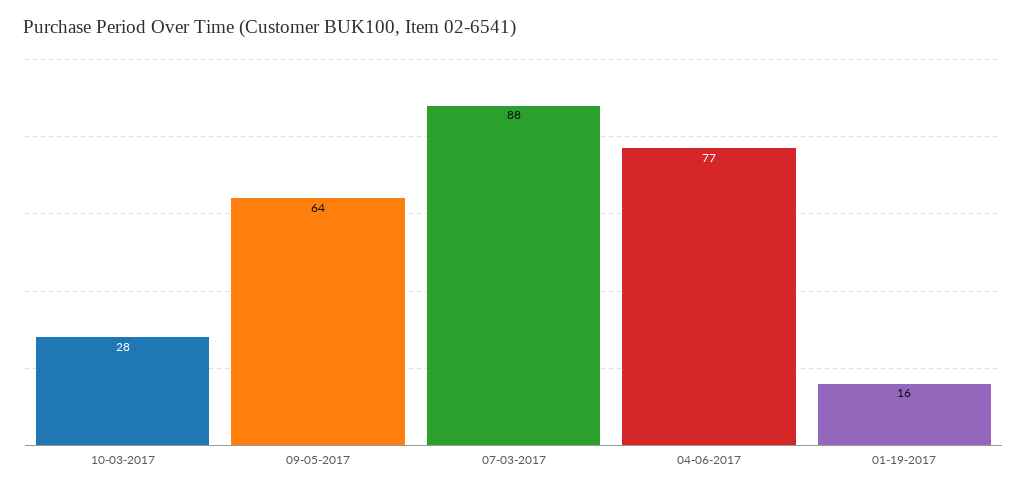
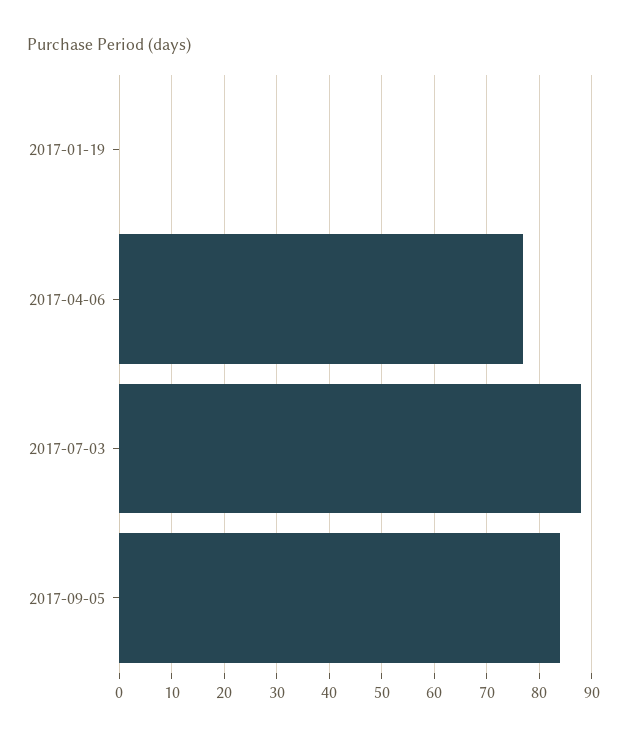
10-03-2017: 28 -> none
09-05-2017: 64 -> 85
01-19-2017: 16 -> 0

